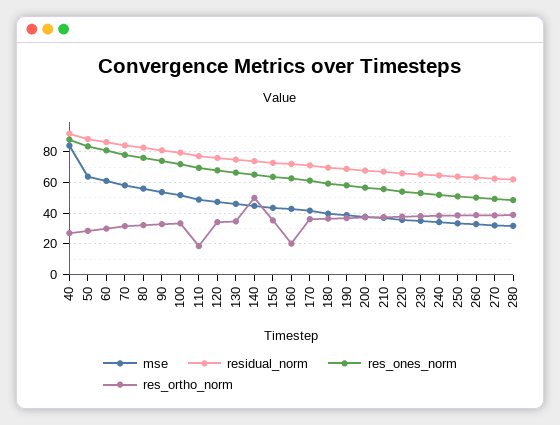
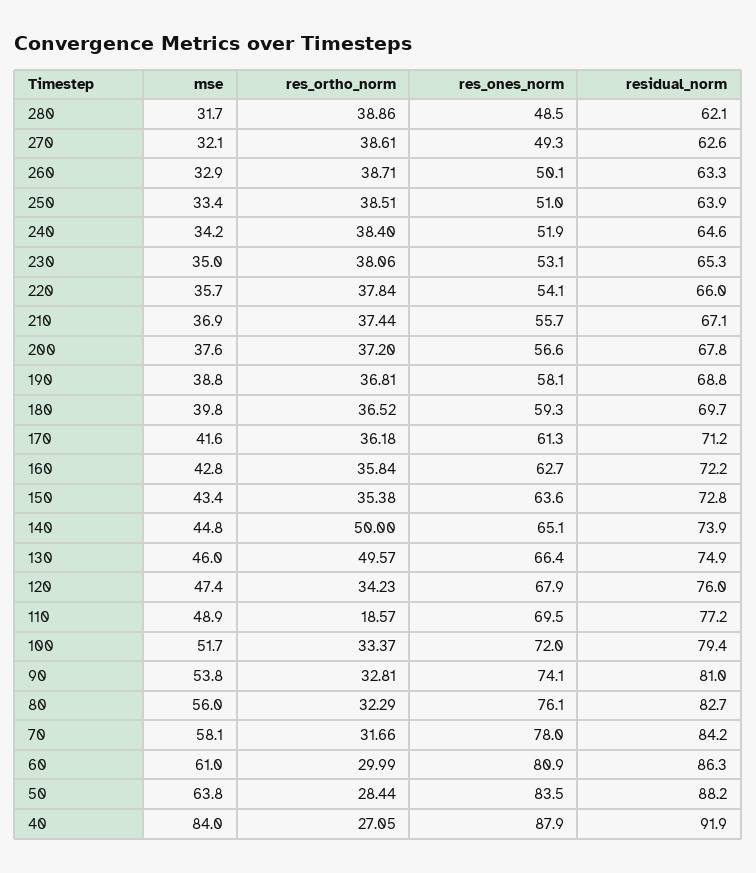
res_ortho_norm, 130: 35 -> 49.57
res_ortho_norm, 160: 20 -> 35.84

